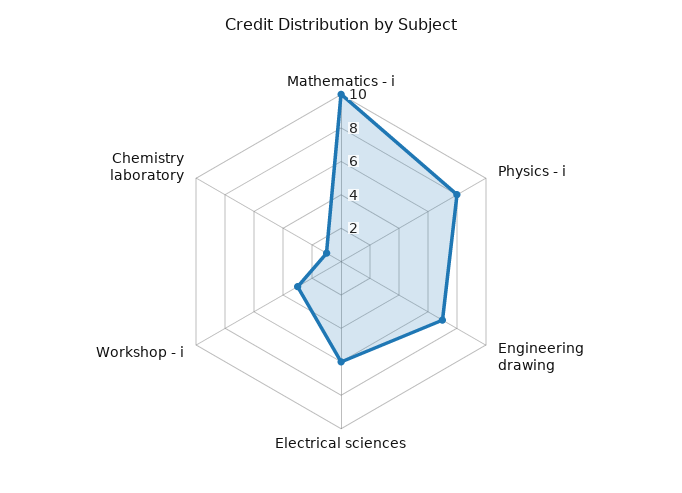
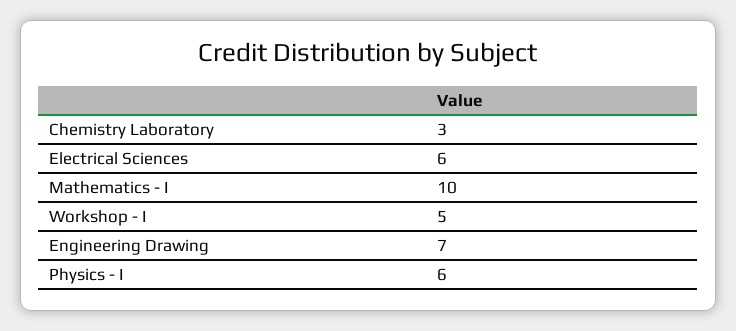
Physics - i: 8 -> 6
Workshop - i: 3 -> 5
Chemistry laboratory: 1 -> 3

